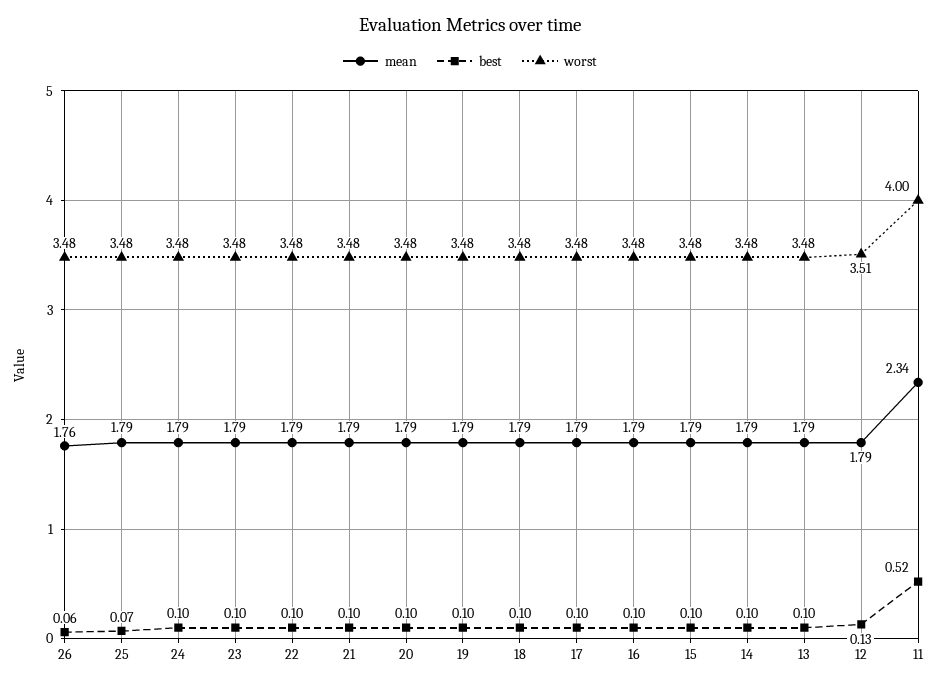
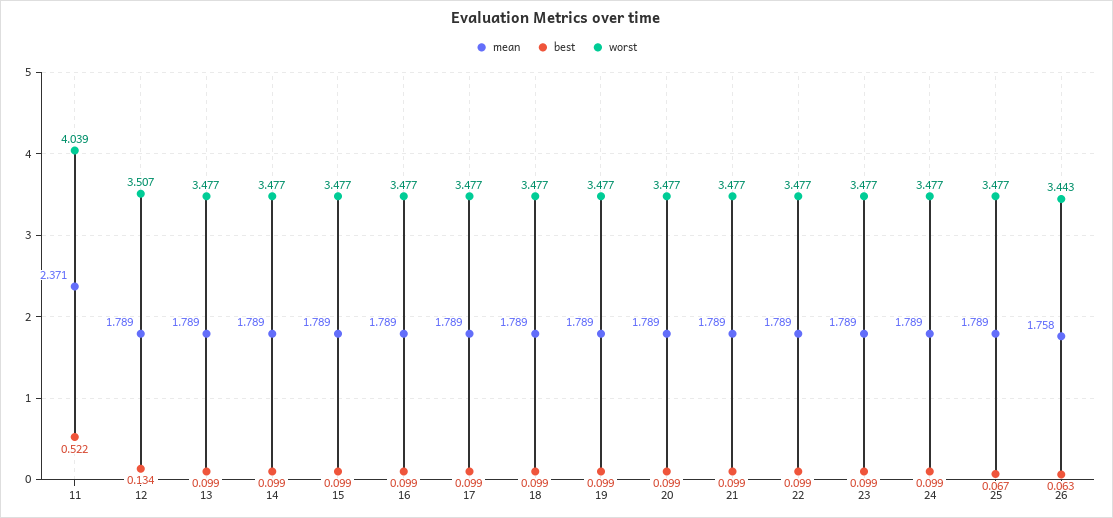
worst, 26: 3.48 -> 3.443
mean, 11: 2.34 -> 2.371
worst, 11: 4 -> 4.039

